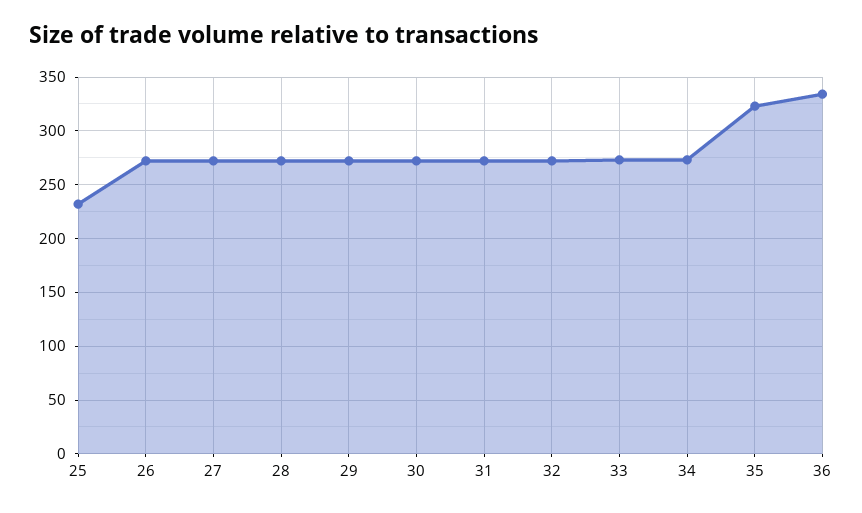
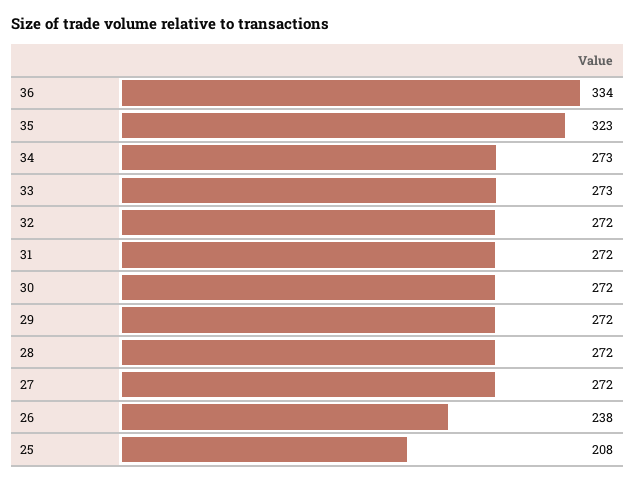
25: 230 -> 208
26: 270 -> 238

